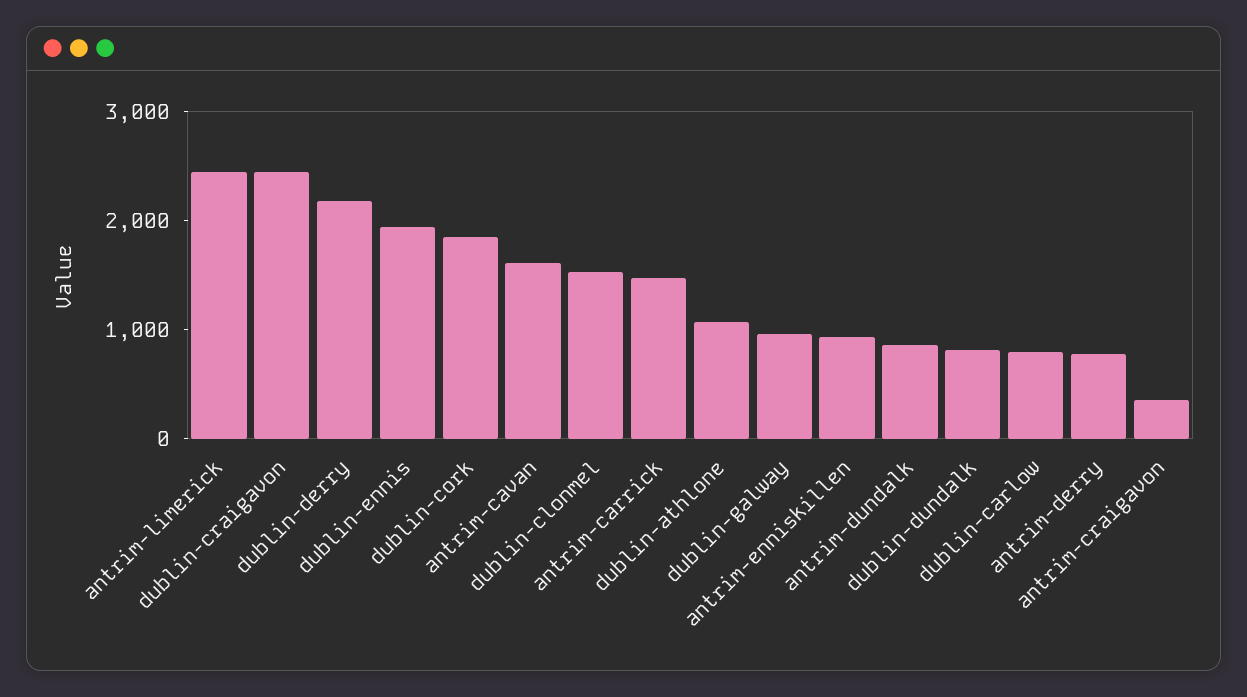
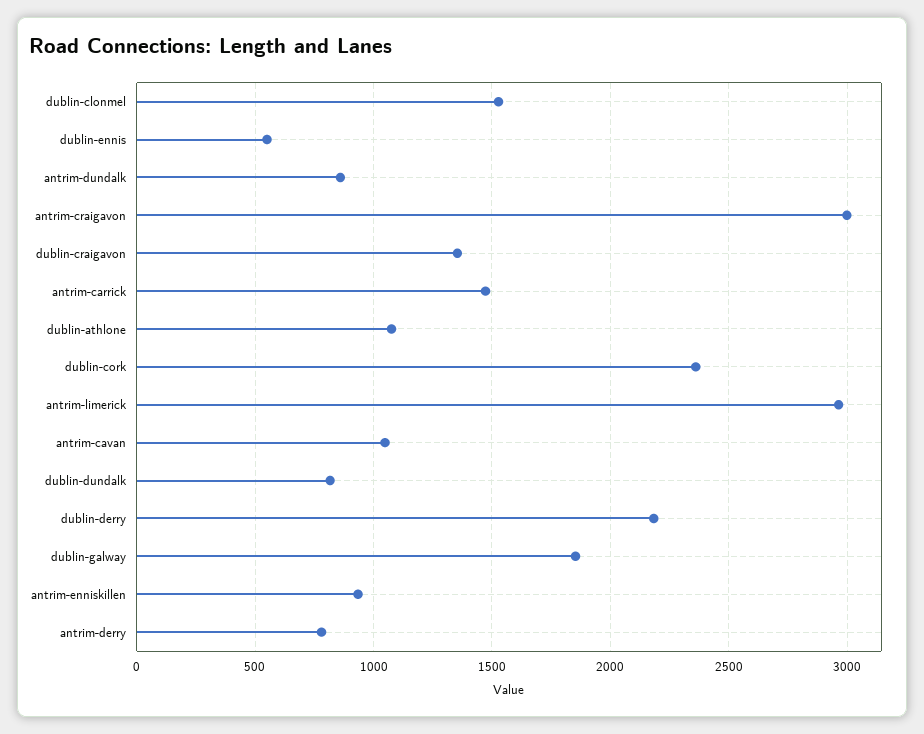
antrim-limerick: 2400 -> 2950
dublin-craigavon: 2400 -> 1350
dublin-ennis: 2000 -> 550
dublin-cork: 1800 -> 2350
antrim-cavan: 1600 -> 1050
dublin-galway: 1000 -> 1850
dublin-carlow: 800 -> none
antrim-craigavon: 400 -> 3000

